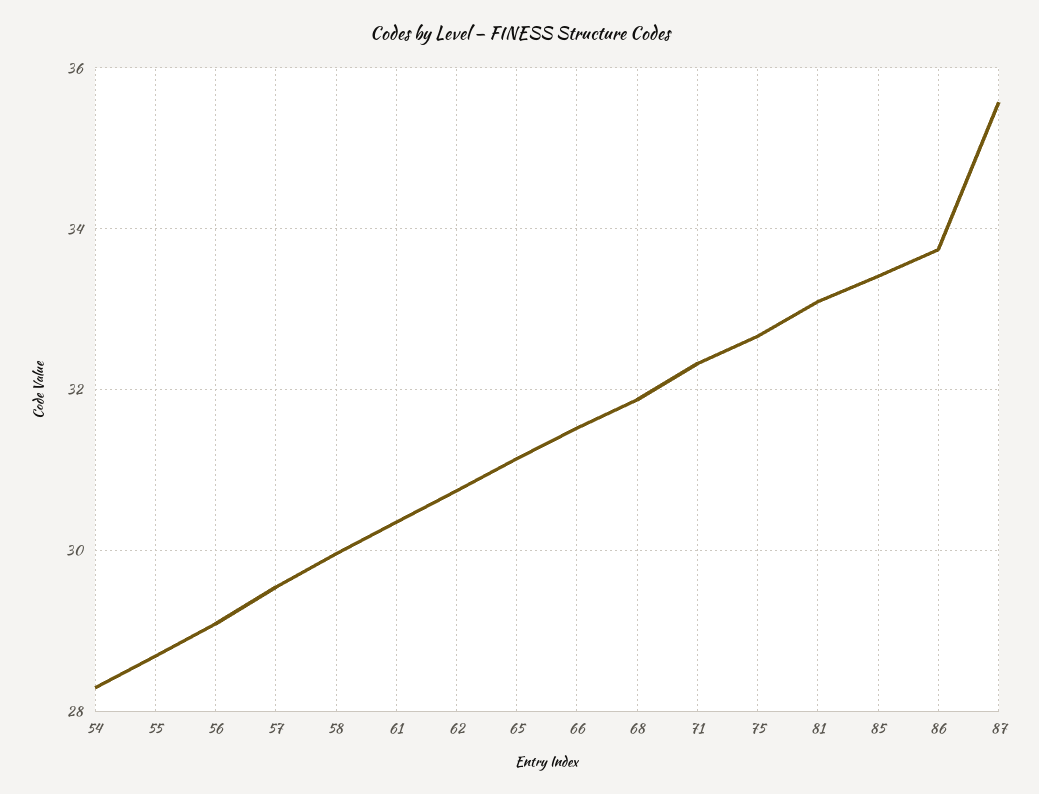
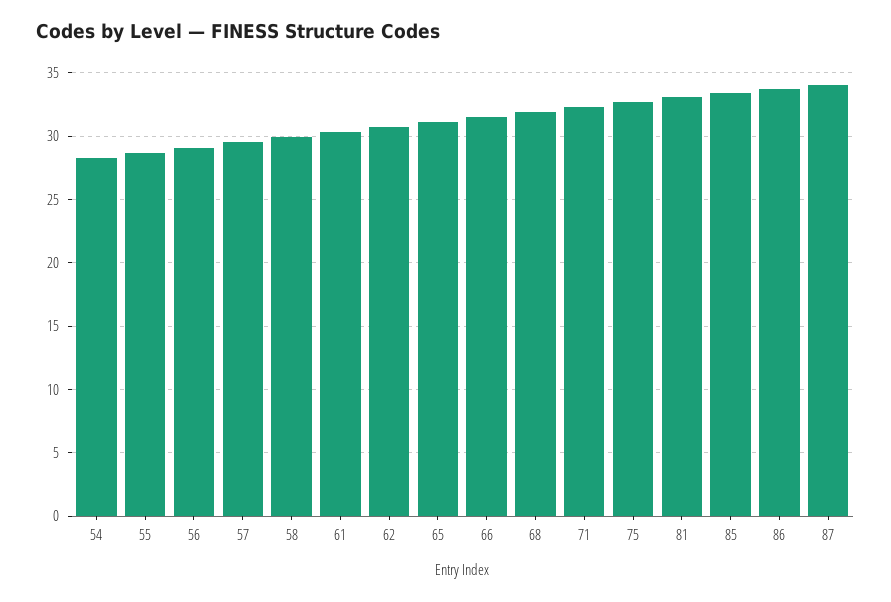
87: 35.6 -> 34

